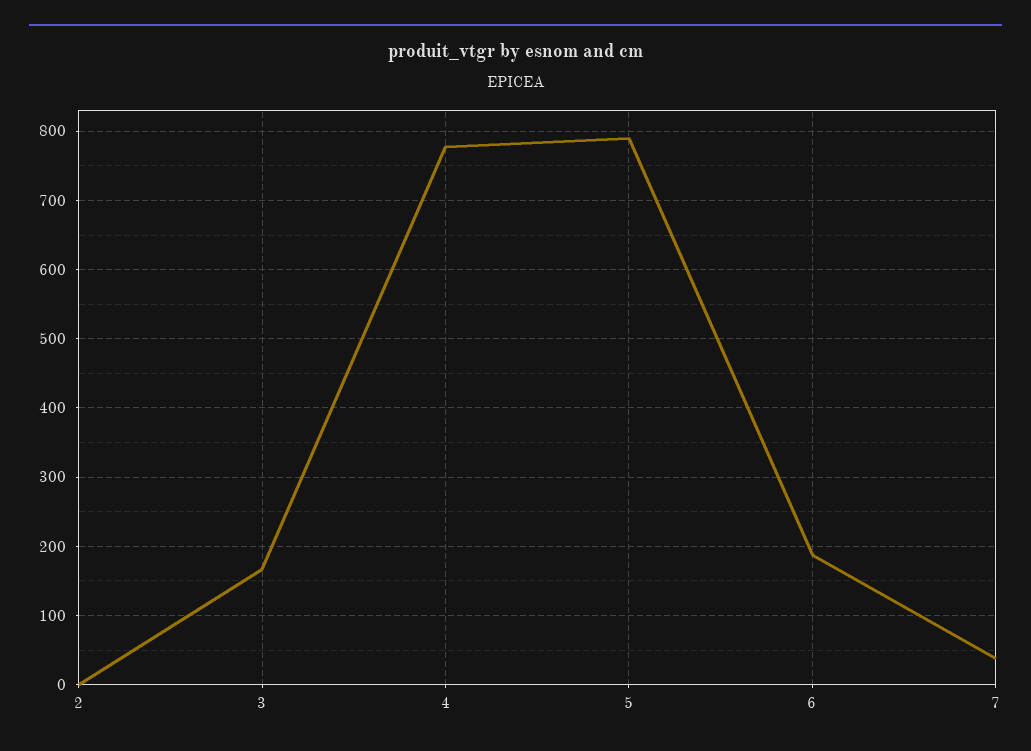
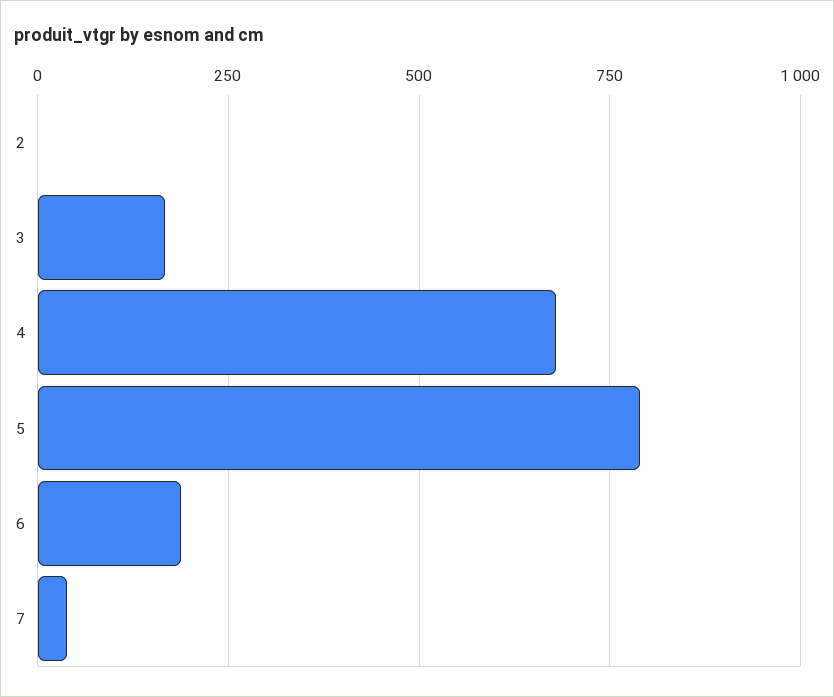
4: 780 -> 675

